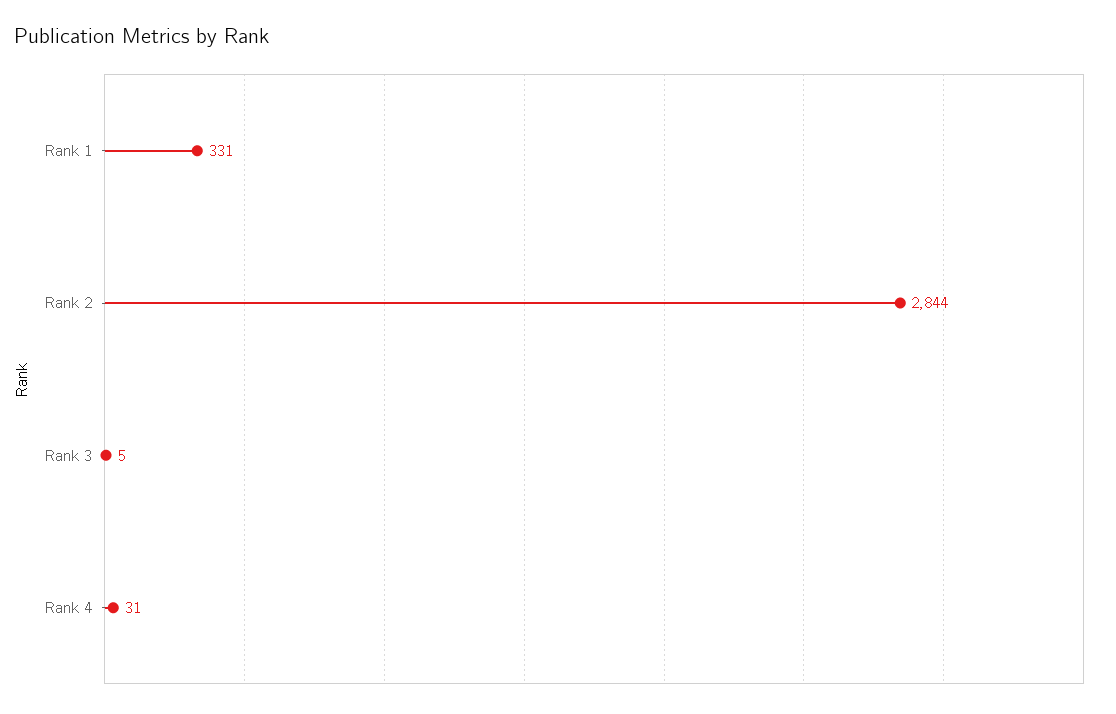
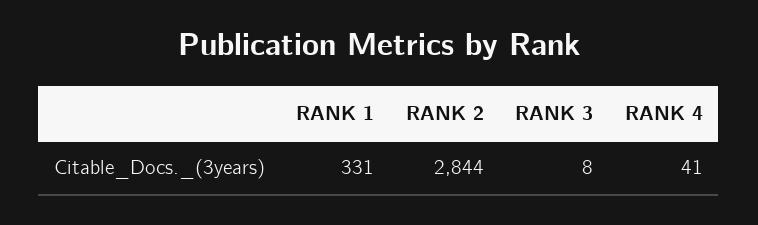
Rank 3: 5 -> 8
Rank 4: 31 -> 41

